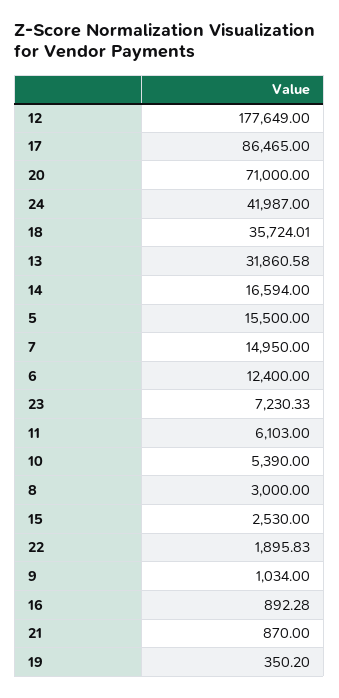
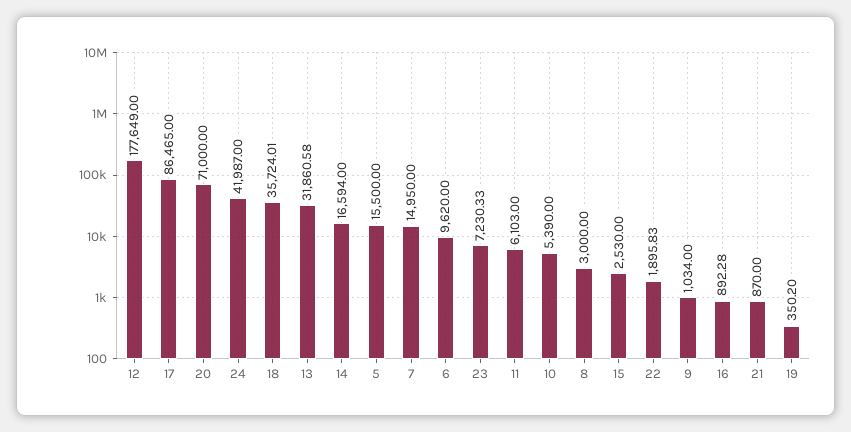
6: 12400 -> 9620

